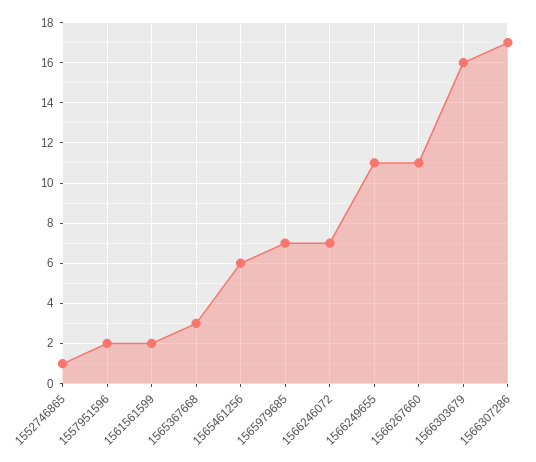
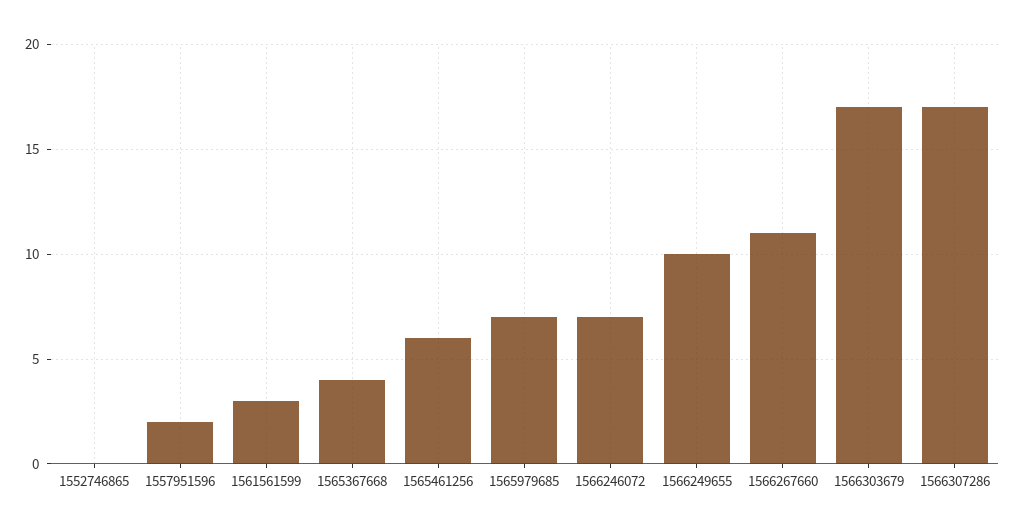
1552746865: 1 -> 0
1561561599: 2 -> 3
1565367668: 3 -> 4
1566249655: 11 -> 10
1566303679: 16 -> 17

